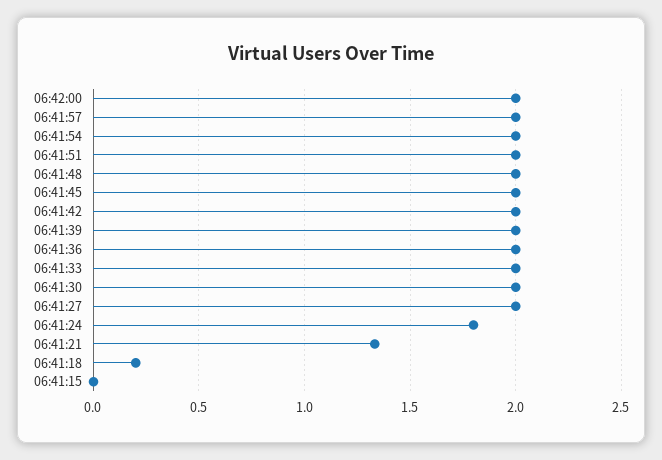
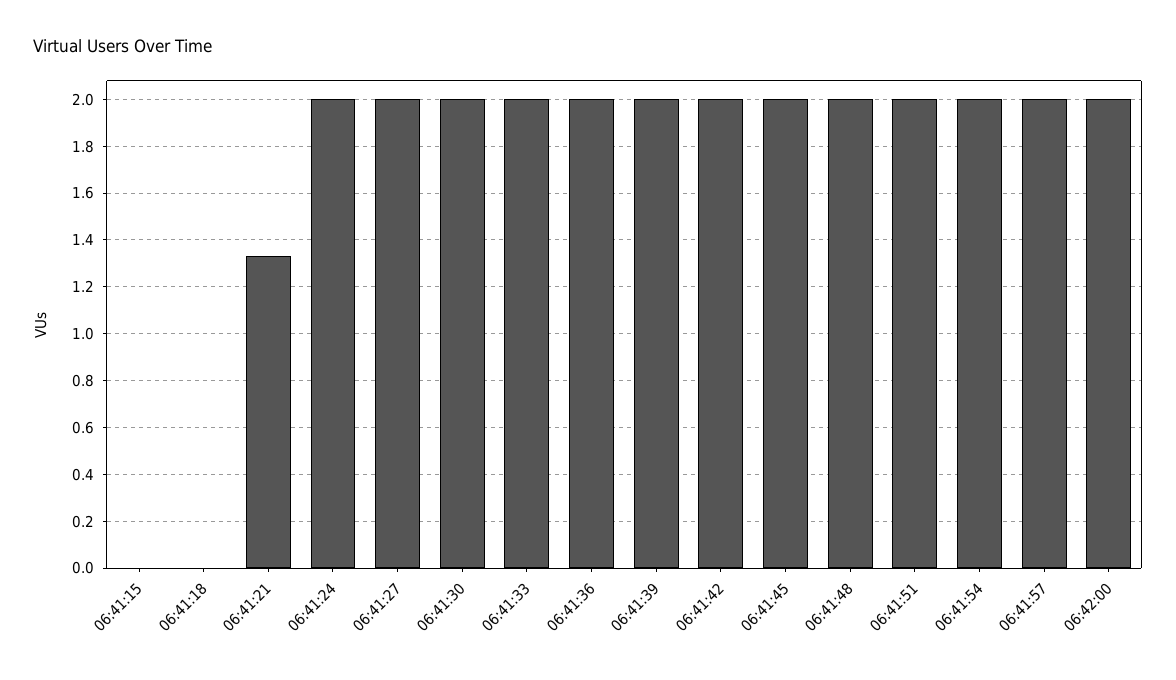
06:41:24: 1.8 -> 2
06:41:18: 0.2 -> 0

